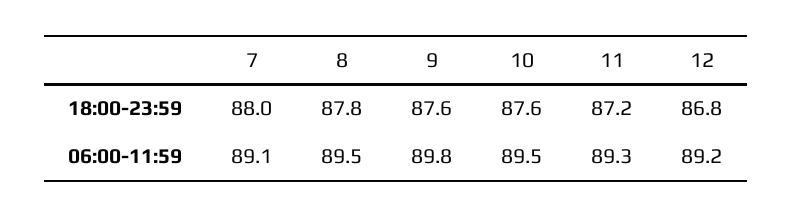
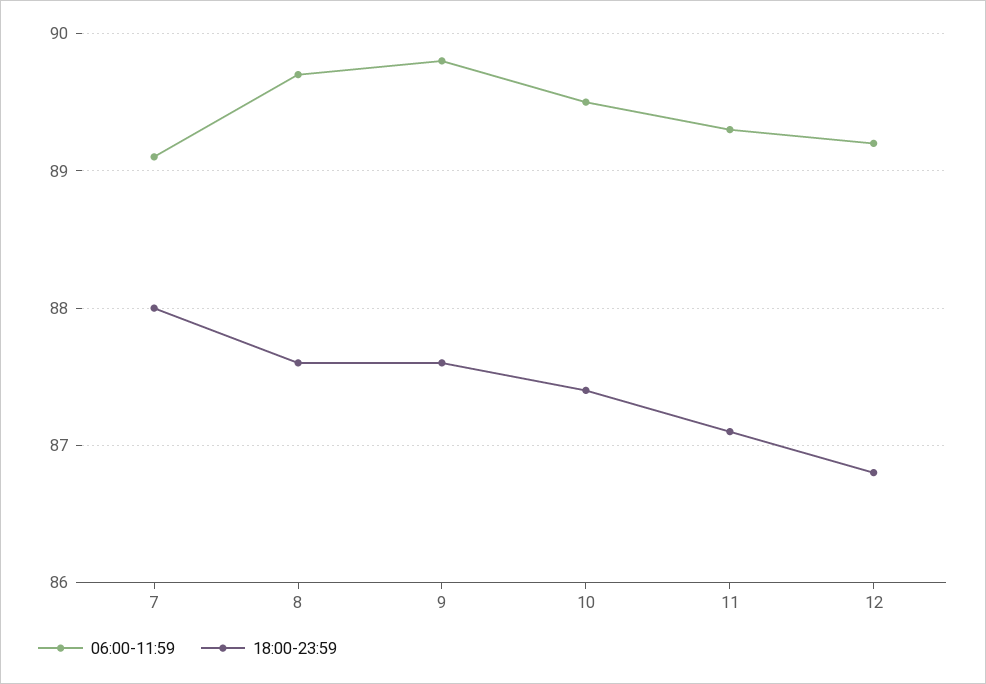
18:00-23:59, 8: 87.8 -> 87.6
18:00-23:59, 10: 87.6 -> 87.4
18:00-23:59, 11: 87.2 -> 87.1
06:00-11:59, 8: 89.5 -> 89.7

